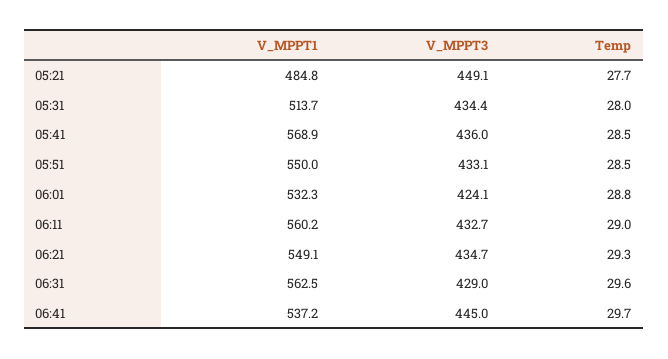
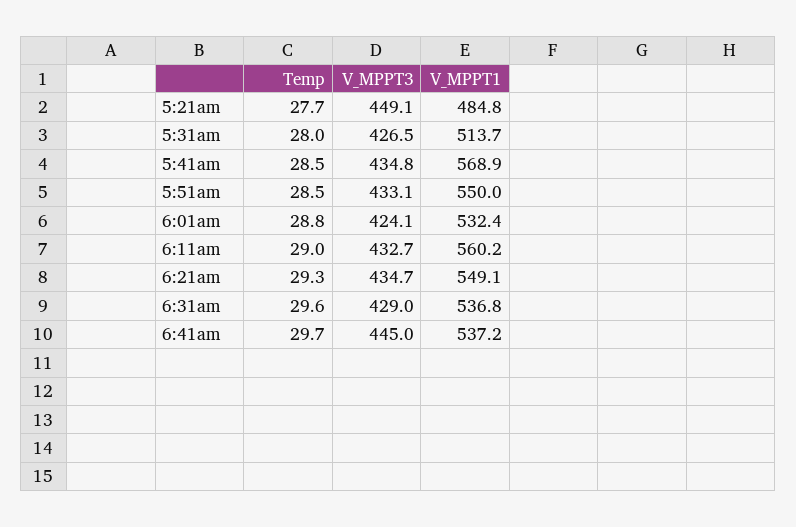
V_MPPT3, 05:31: 434.4 -> 426.5
V_MPPT3, 05:41: 436 -> 434.8
V_MPPT1, 06:01: 532.3 -> 532.4
V_MPPT1, 06:31: 562.5 -> 536.8

